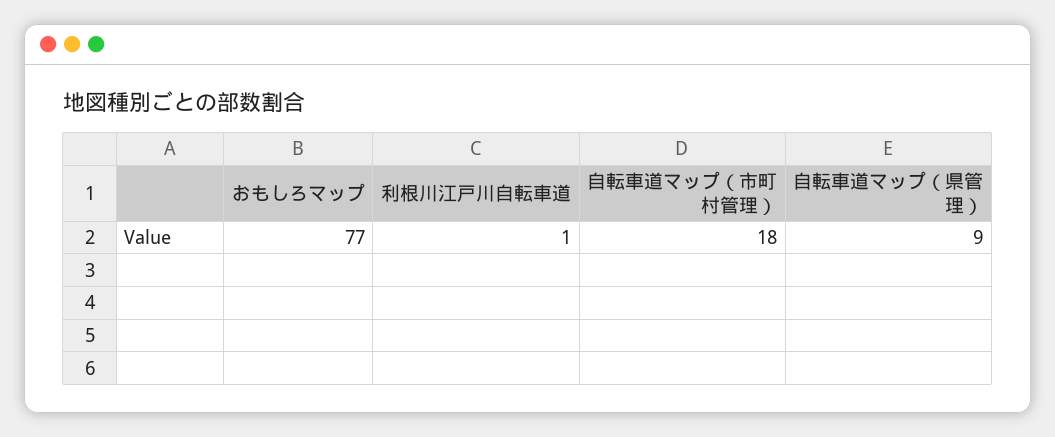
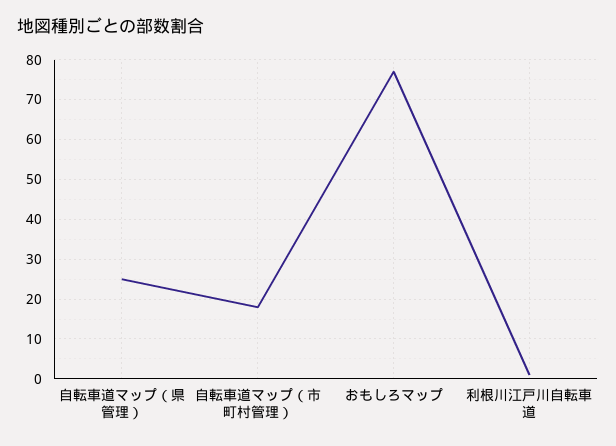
自転車道マップ（県管理）: 9 -> 25

